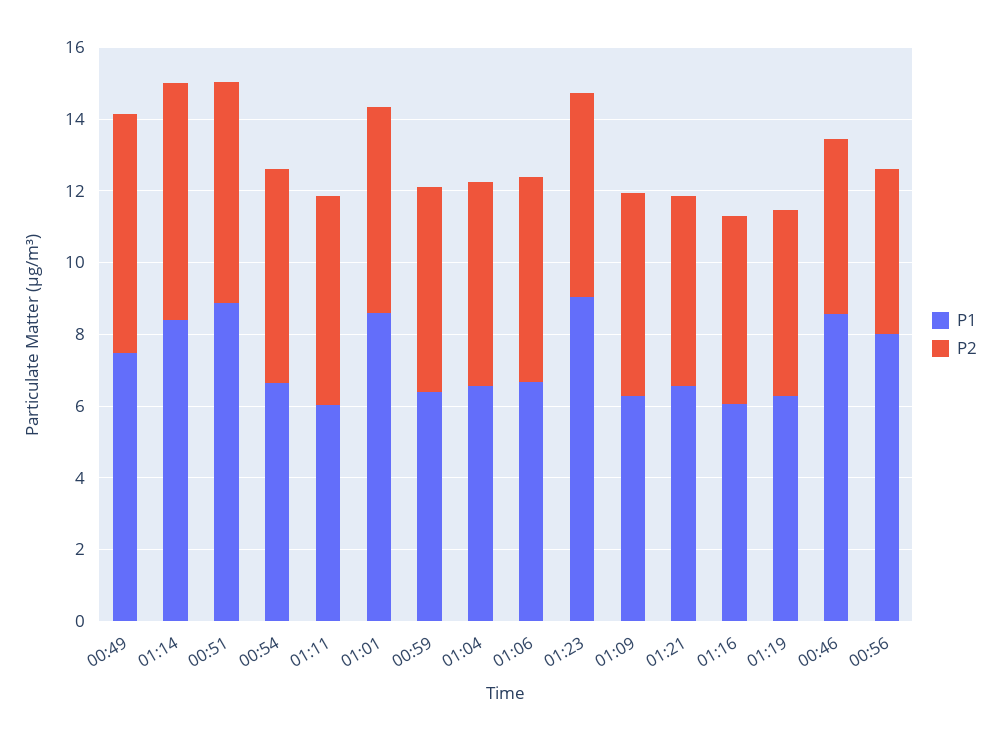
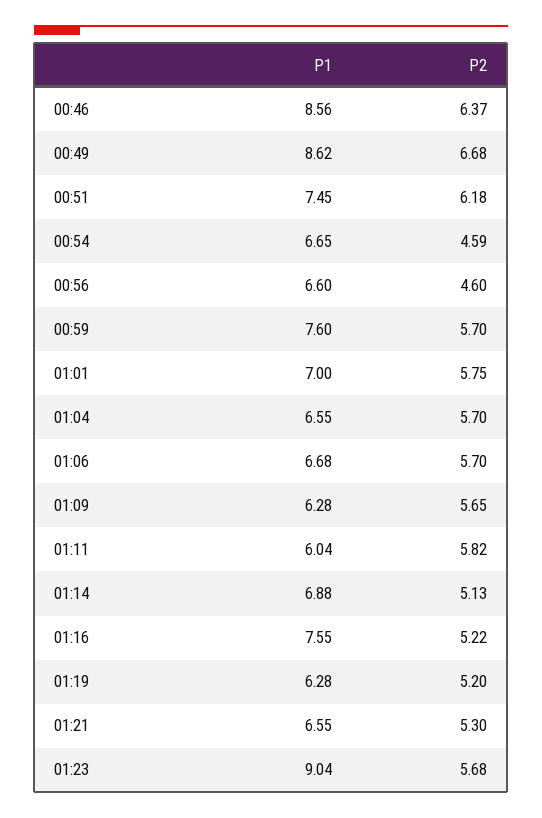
P1, 00:49: 7.5 -> 8.62
P1, 01:14: 8.5 -> 6.88
P2, 01:14: 6.5 -> 5.13
P1, 00:51: 9 -> 7.45
P2, 00:54: 6 -> 4.59
P1, 01:01: 8.5 -> 7
P1, 00:59: 6.5 -> 7.6
P1, 01:16: 6 -> 7.55
P2, 00:46: 5 -> 6.37
P1, 00:56: 8 -> 6.6

